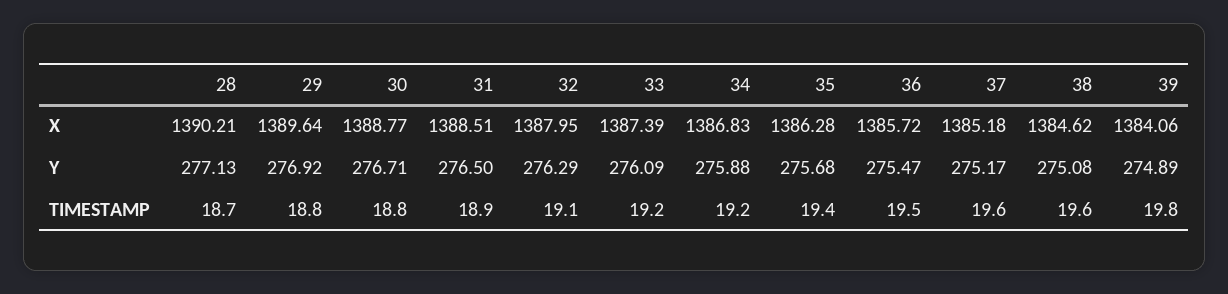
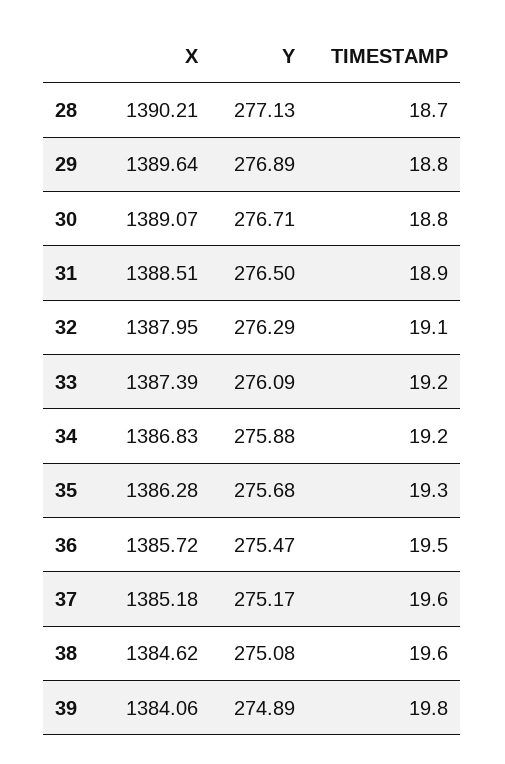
30, X: 1388.77 -> 1389.07
29, Y: 276.92 -> 276.89
35, TIMESTAMP: 19.4 -> 19.3

